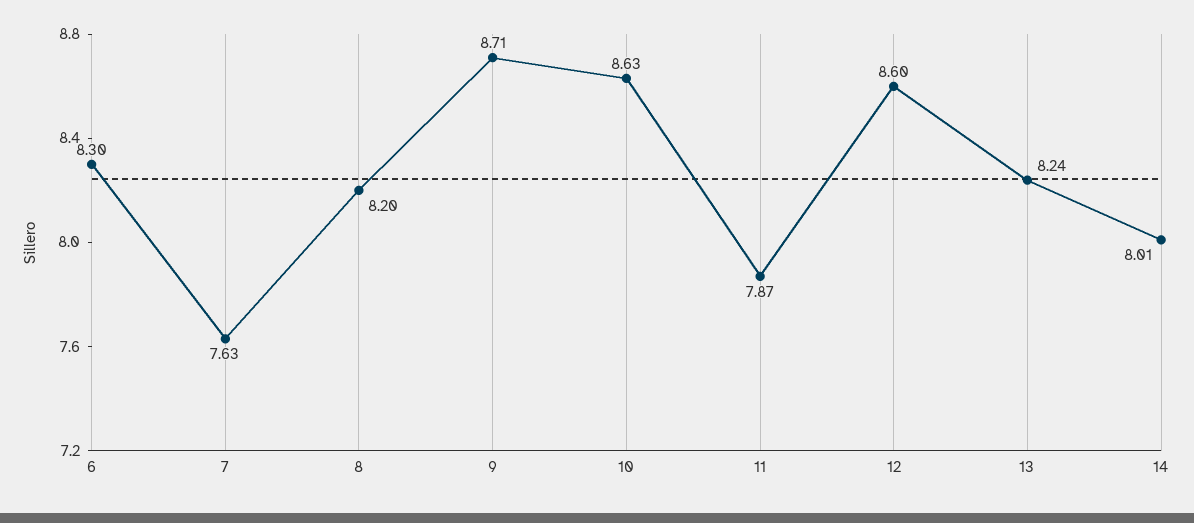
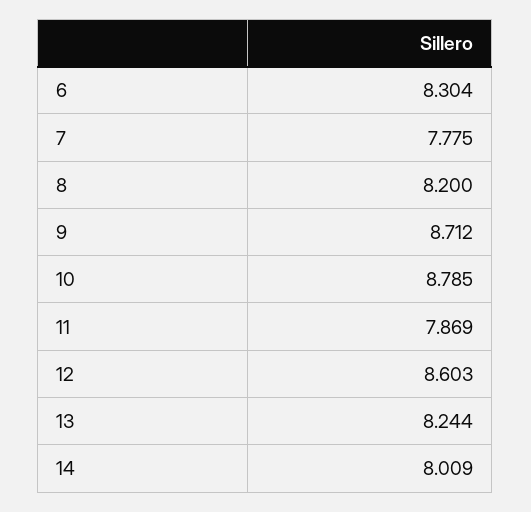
7: 7.63 -> 7.775
10: 8.63 -> 8.785

